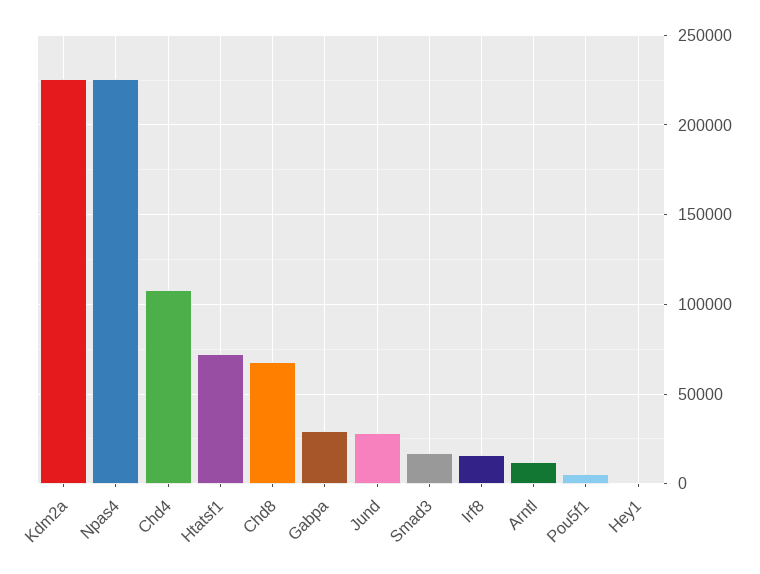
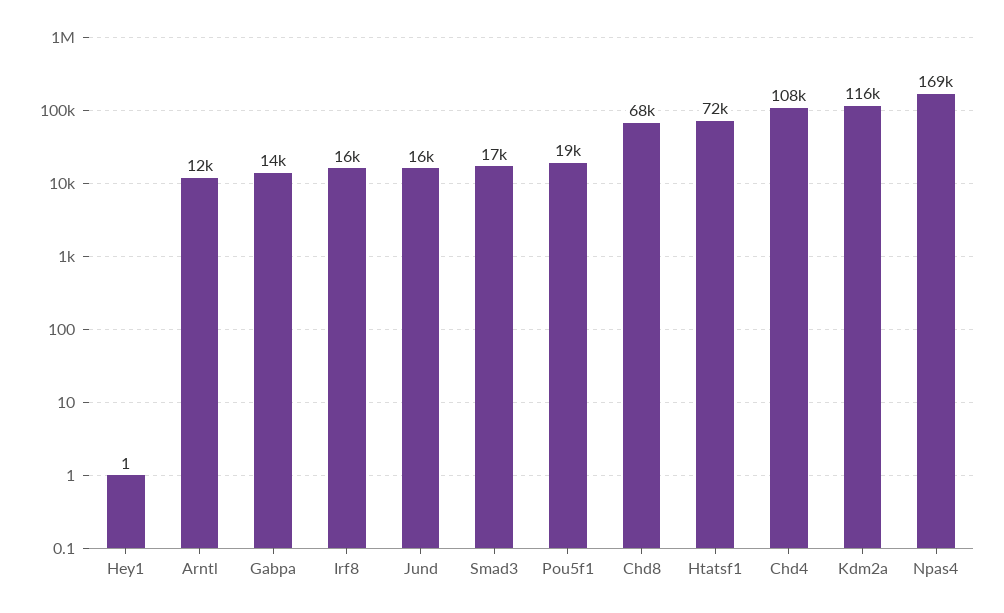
Kdm2a: 225000 -> 116000
Npas4: 225000 -> 169000
Gabpa: 30000 -> 14000
Jund: 30000 -> 16000
Pou5f1: 5000 -> 19000

